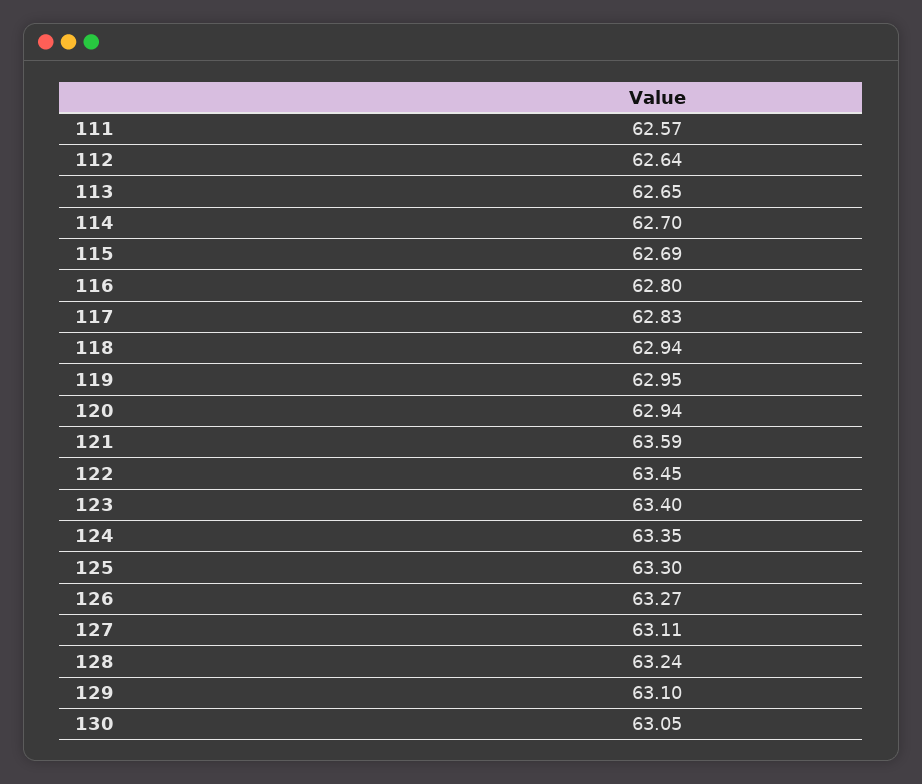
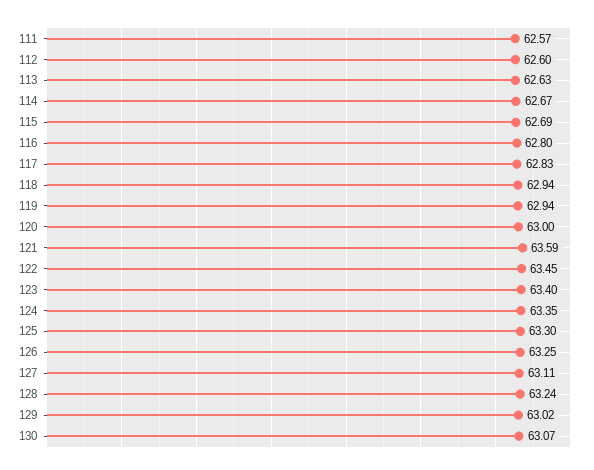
112: 62.64 -> 62.6
113: 62.65 -> 62.63
114: 62.7 -> 62.67
119: 62.95 -> 62.94
120: 62.94 -> 63
126: 63.27 -> 63.25
129: 63.1 -> 63.02
130: 63.05 -> 63.07

